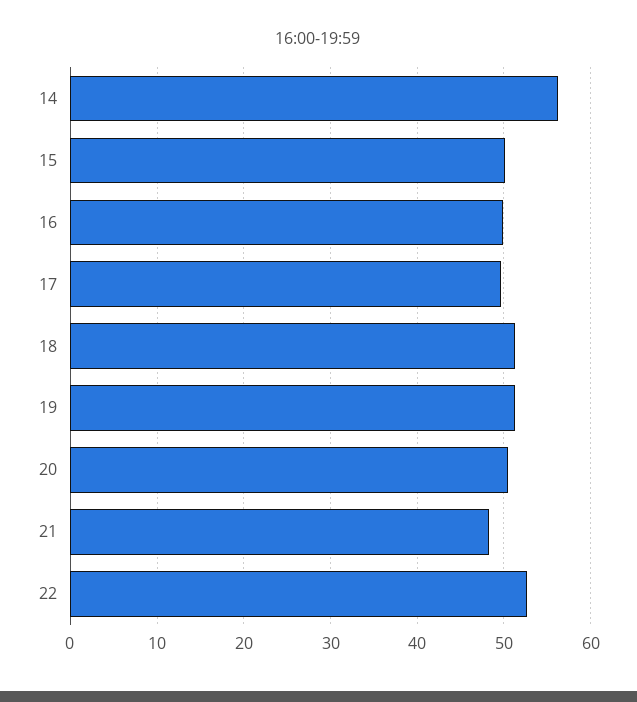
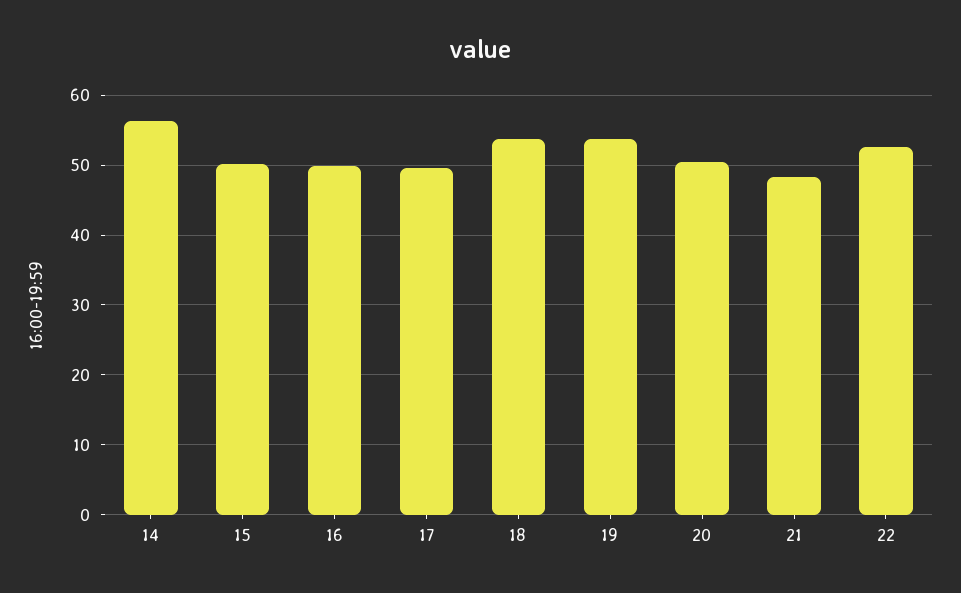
18: 51 -> 54
19: 51 -> 54

